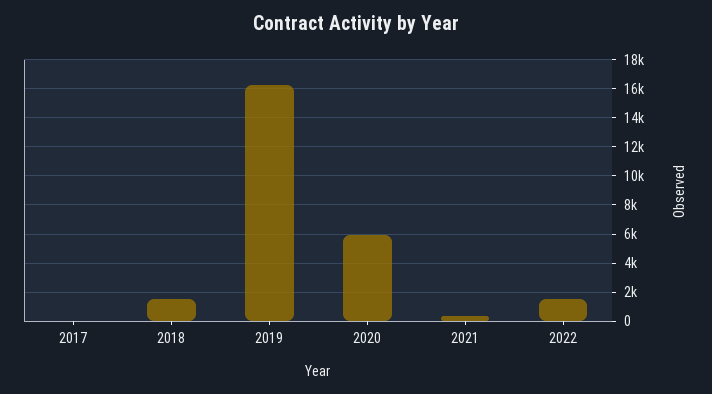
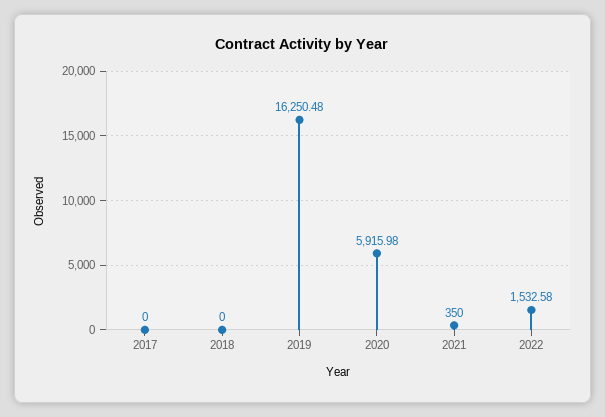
2018: 1500 -> 0

